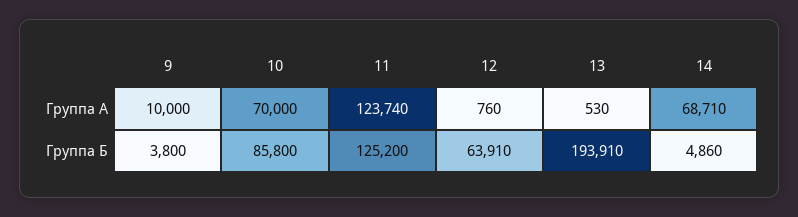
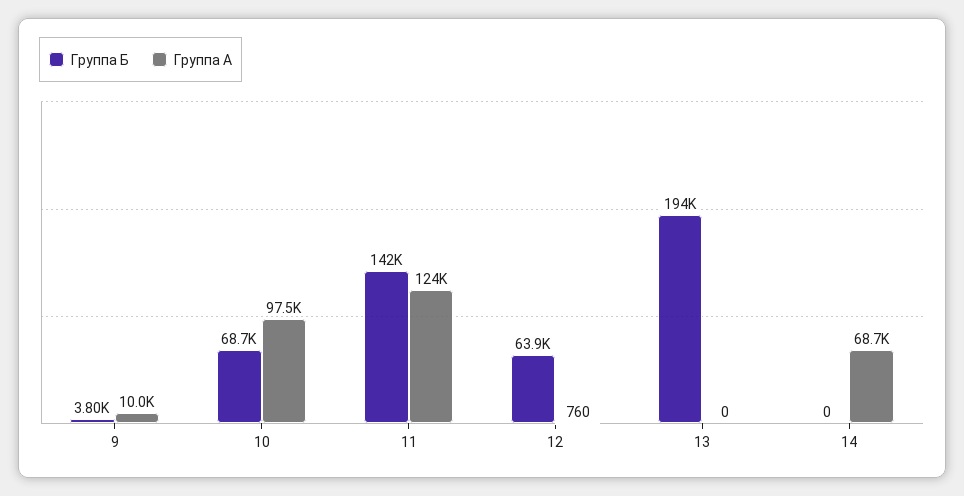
Группа А, 10: 70000 -> 97500
Группа А, 13: 530 -> 0
Группа Б, 10: 85800 -> 68700
Группа Б, 11: 125200 -> 142000
Группа Б, 14: 4860 -> 0

